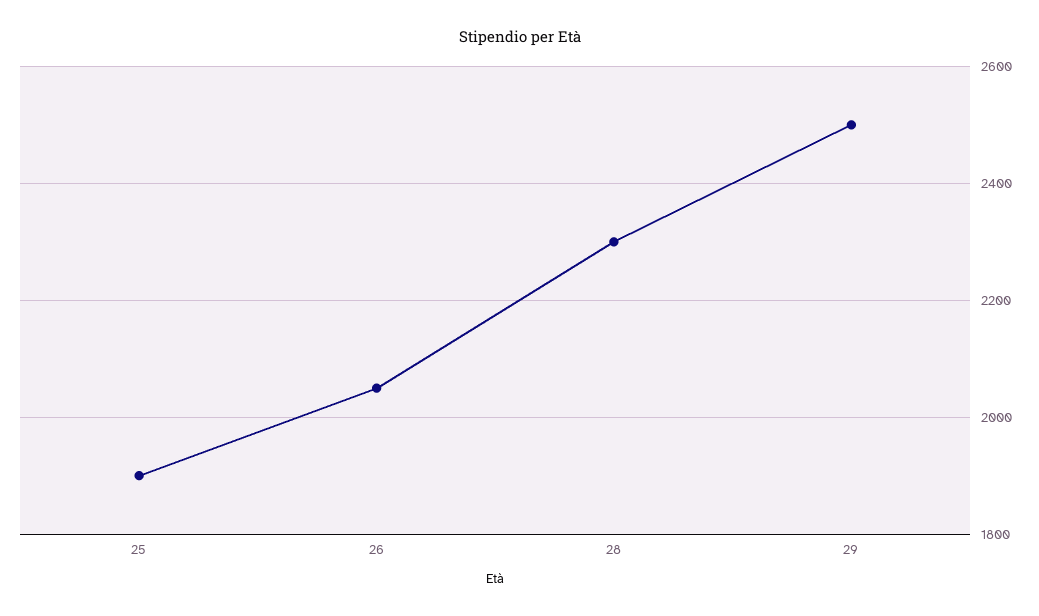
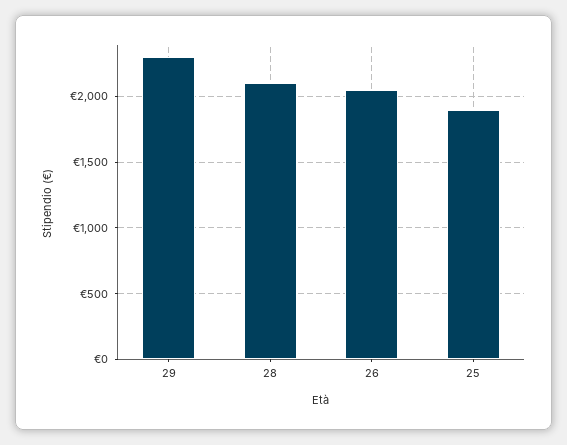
28: 2300 -> 2100
29: 2500 -> 2300

